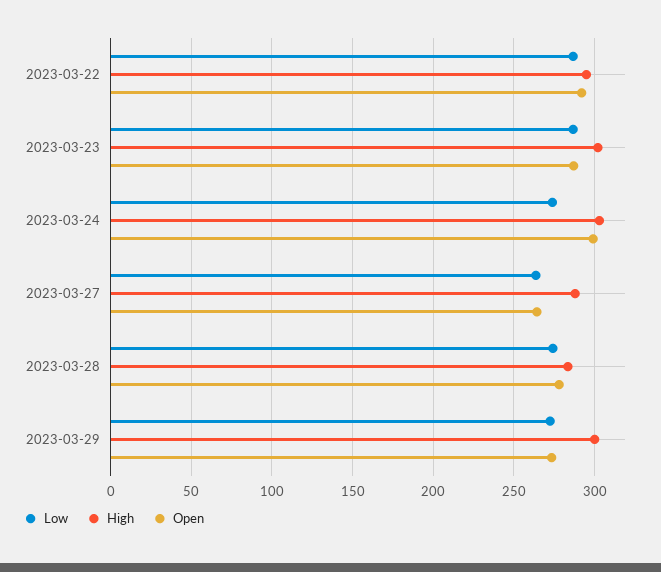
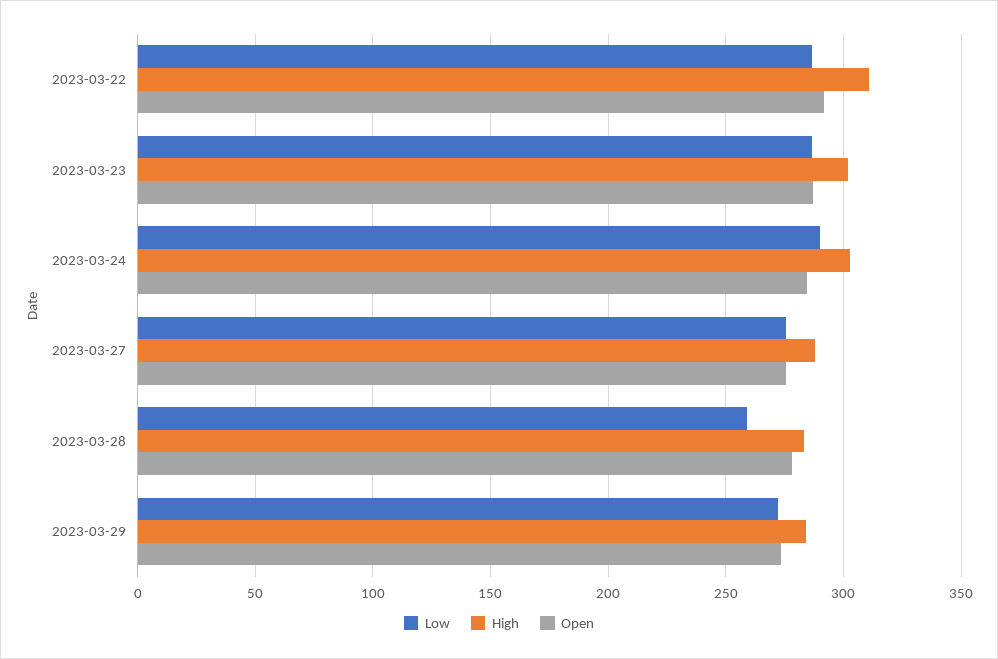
High, 2023-03-22: 295 -> 310
Low, 2023-03-24: 275 -> 290
Open, 2023-03-24: 300 -> 285
Low, 2023-03-27: 265 -> 275
Open, 2023-03-27: 265 -> 275
Low, 2023-03-28: 275 -> 260
High, 2023-03-29: 300 -> 285

